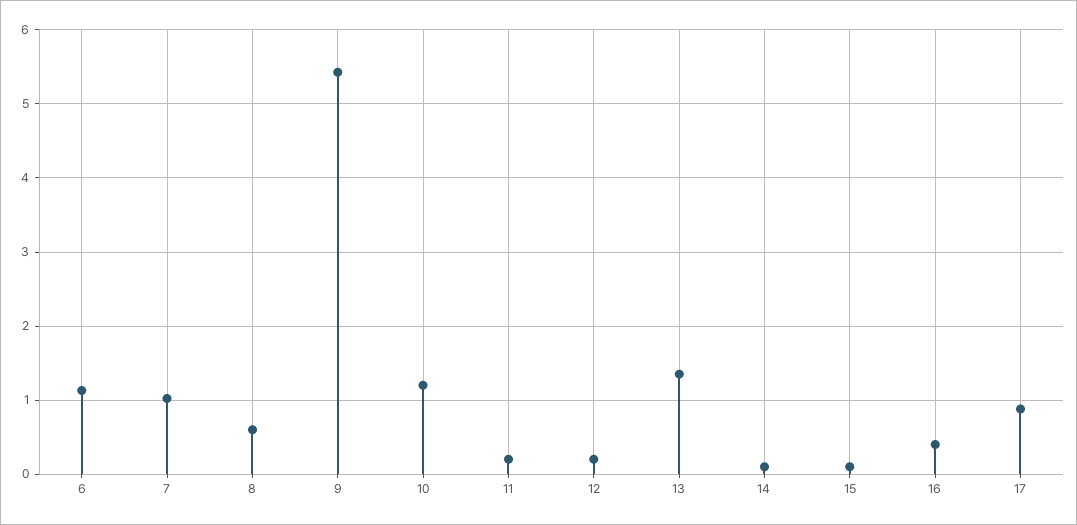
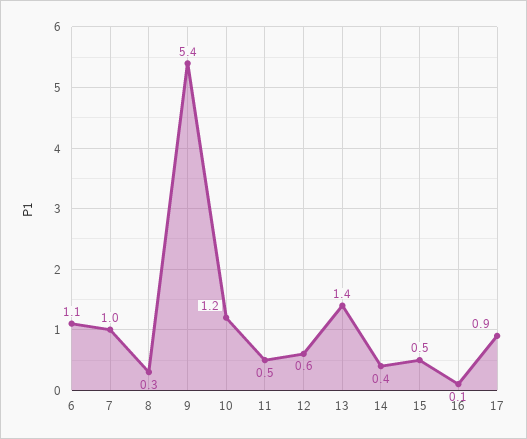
8: 0.6 -> 0.3
11: 0.2 -> 0.5
12: 0.2 -> 0.6
14: 0.1 -> 0.4
15: 0.1 -> 0.5
16: 0.4 -> 0.1

